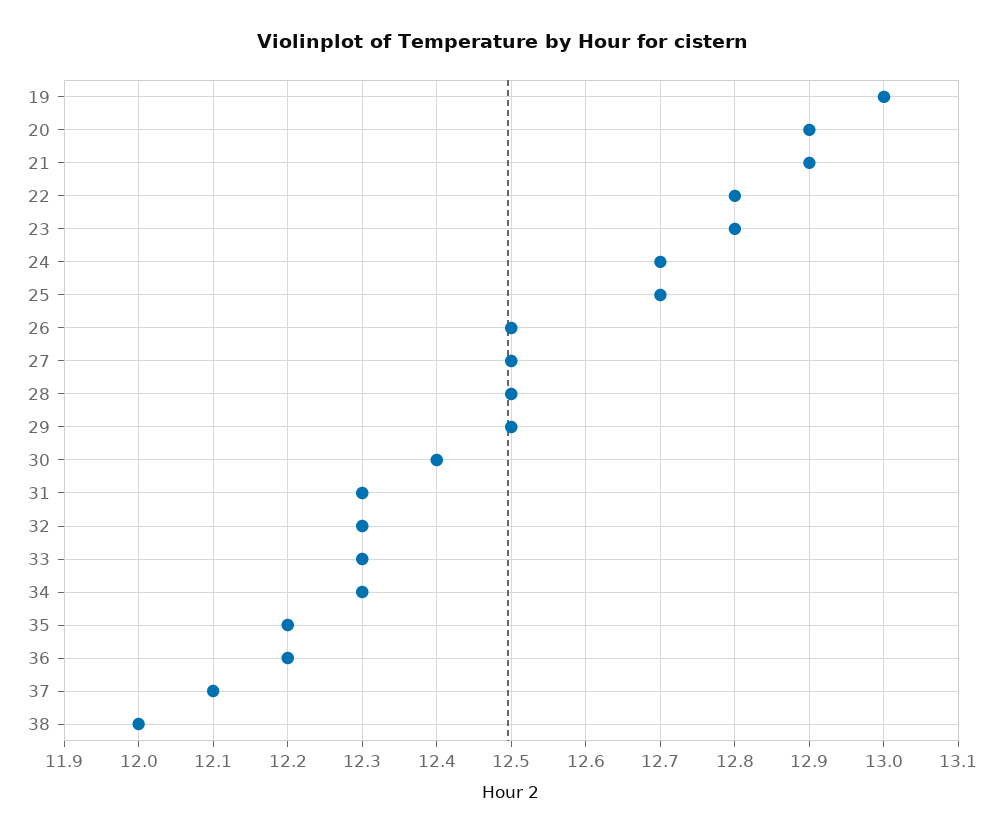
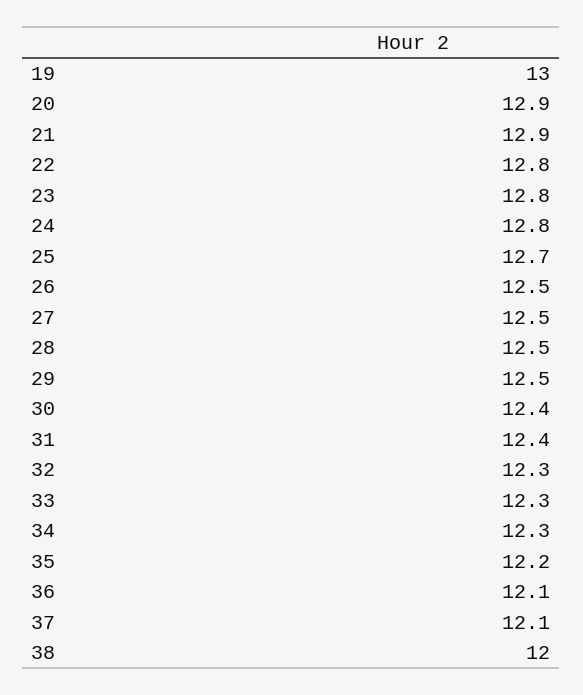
24: 12.7 -> 12.8
31: 12.3 -> 12.4
36: 12.2 -> 12.1

